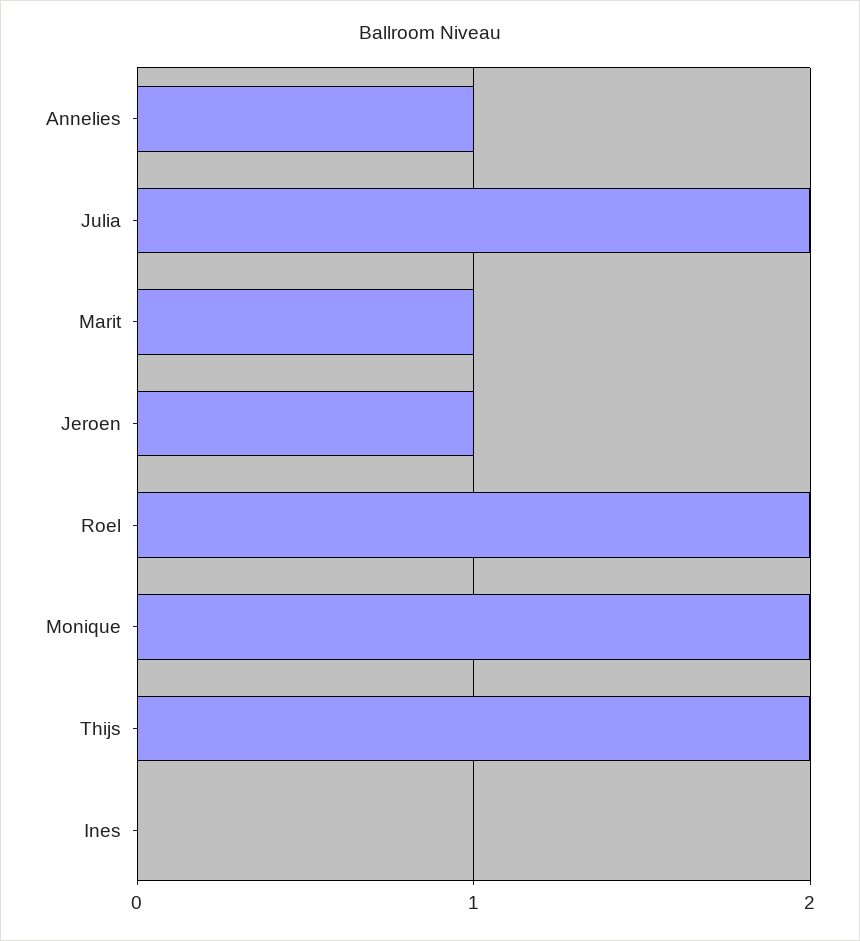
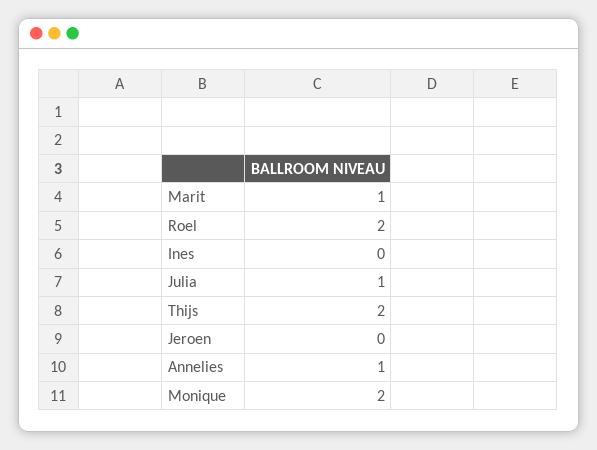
Julia: 2 -> 1
Jeroen: 1 -> 0

